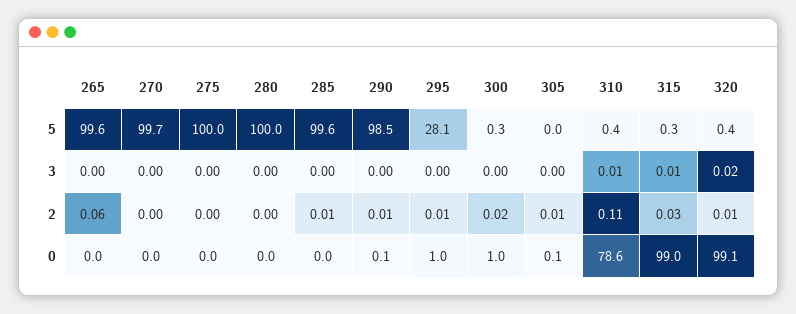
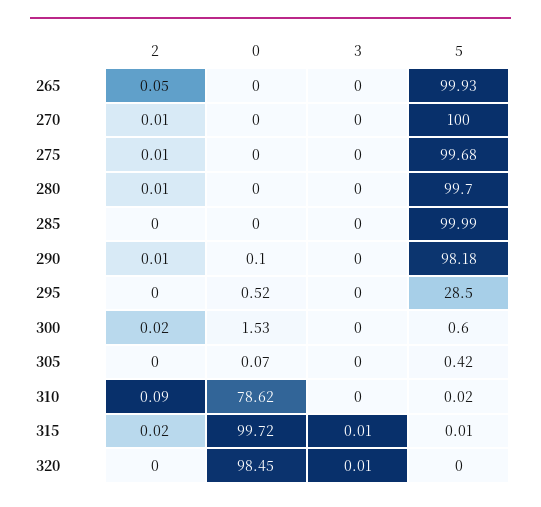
265, 5: 99.6 -> 99.93
270, 5: 99.7 -> 100
275, 5: 100 -> 99.68
280, 5: 100 -> 99.7
285, 5: 99.6 -> 99.99
290, 5: 98.5 -> 98.18
295, 5: 28.1 -> 28.5
300, 5: 0.3 -> 0.6
305, 5: 0 -> 0.42
310, 5: 0.4 -> 0.02
315, 5: 0.3 -> 0.01
320, 5: 0.4 -> 0
310, 3: 0.01 -> 0
320, 3: 0.02 -> 0.01
265, 2: 0.06 -> 0.05
270, 2: 0 -> 0.01
275, 2: 0 -> 0.01
280, 2: 0 -> 0.01
285, 2: 0.01 -> 0
295, 2: 0.01 -> 0
305, 2: 0.01 -> 0
310, 2: 0.11 -> 0.09
315, 2: 0.03 -> 0.02
320, 2: 0.01 -> 0
295, 0: 1 -> 0.52
300, 0: 1 -> 1.53
315, 0: 99 -> 99.72
320, 0: 99.1 -> 98.45

